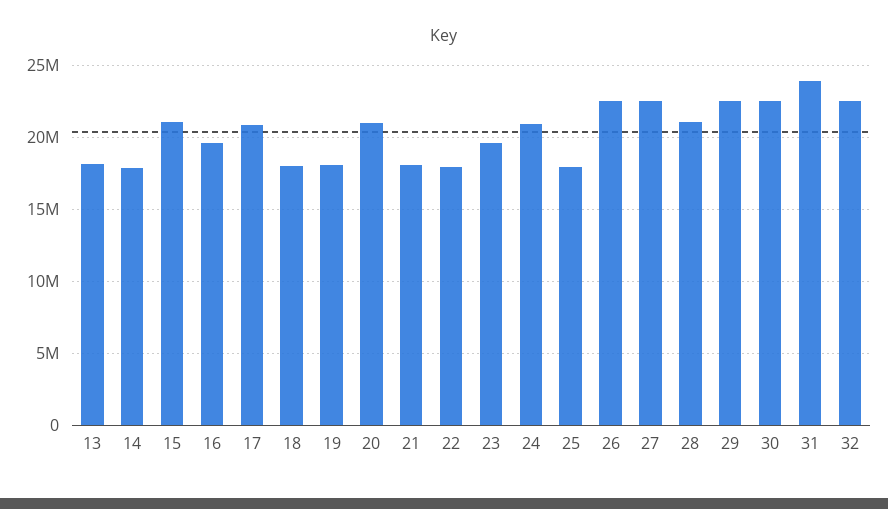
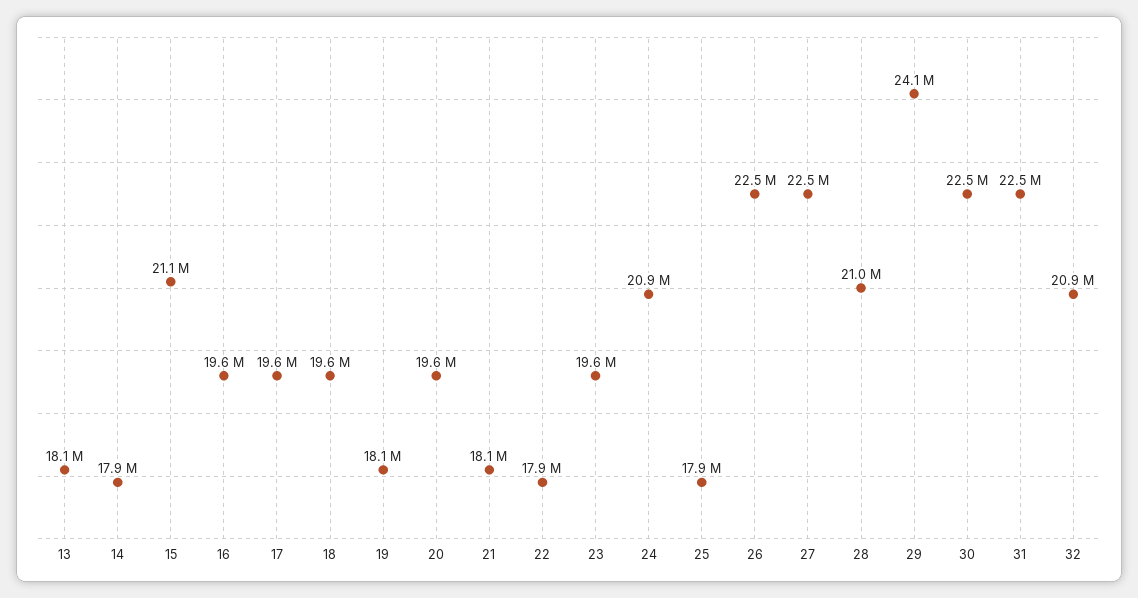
17: 21000000 -> 19600000
18: 18000000 -> 19600000
20: 21000000 -> 19600000
29: 22500000 -> 24100000
31: 24000000 -> 22500000
32: 22500000 -> 20900000

